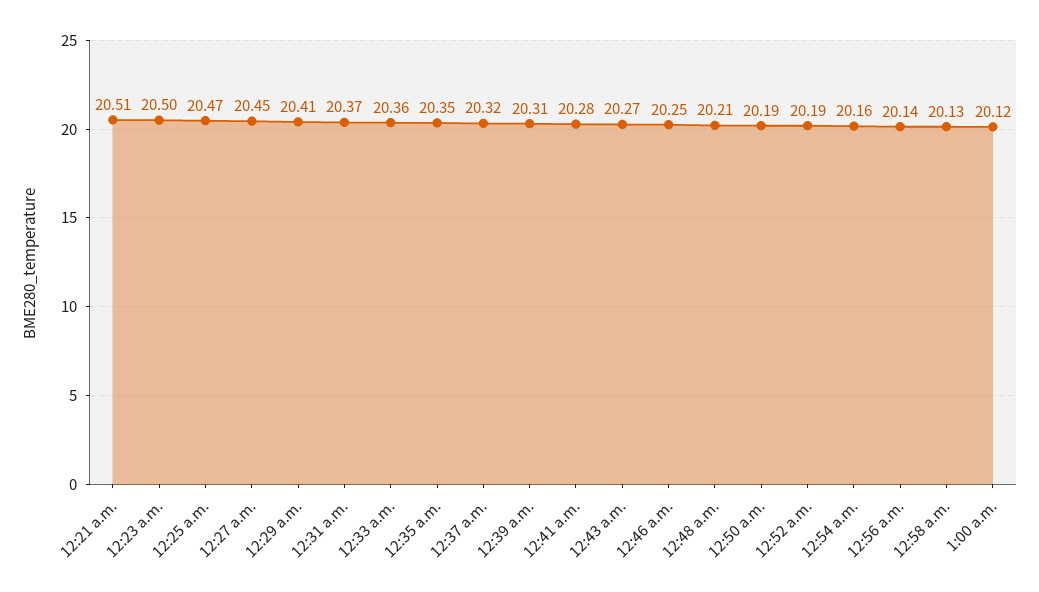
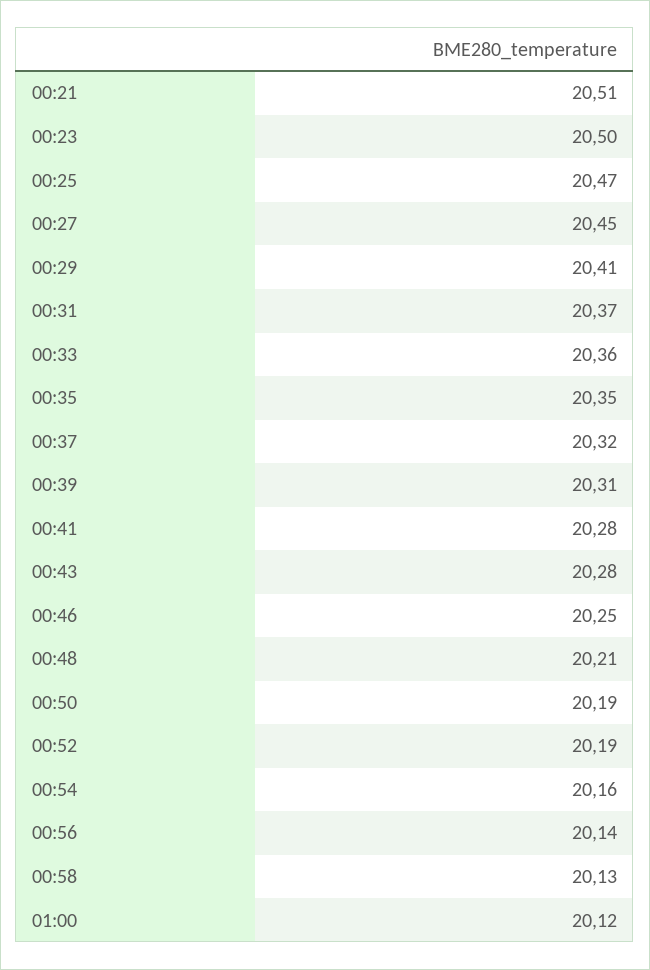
12:43 a.m.: 20.27 -> 20.28

